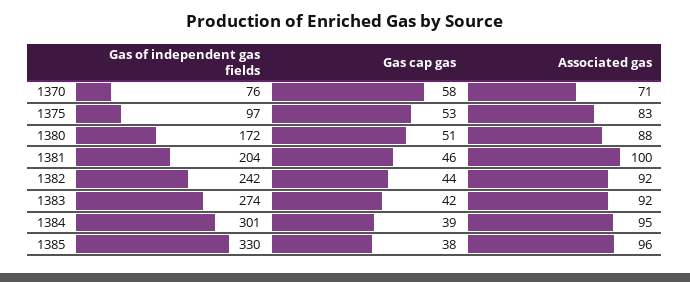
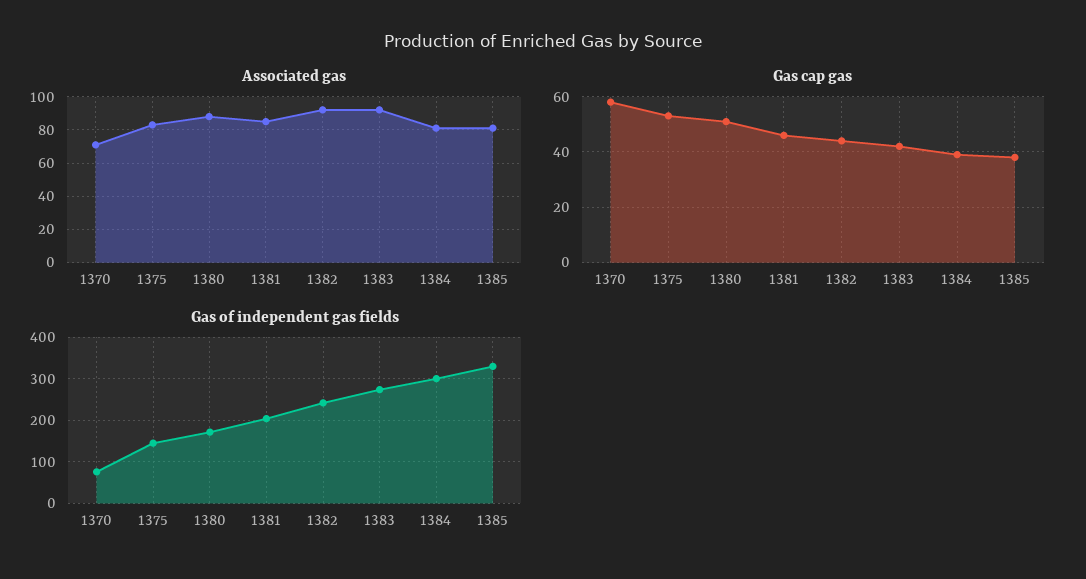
Gas of independent gas fields, 1375: 97 -> 140
Associated gas, 1381: 100 -> 85
Associated gas, 1384: 95 -> 80
Associated gas, 1385: 96 -> 80

